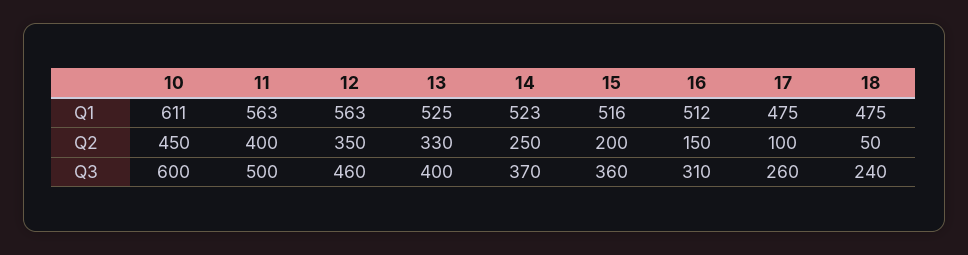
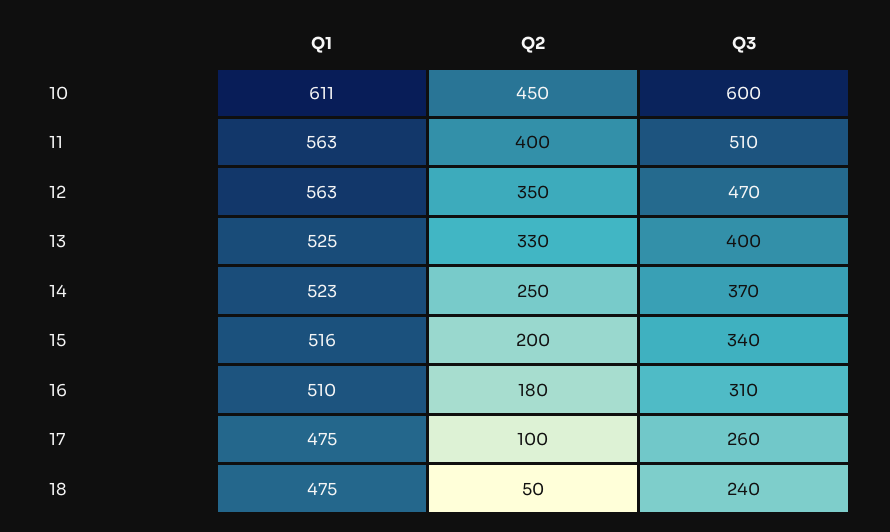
16, Q1: 512 -> 510
16, Q2: 150 -> 180
11, Q3: 500 -> 510
12, Q3: 460 -> 470
15, Q3: 360 -> 340

